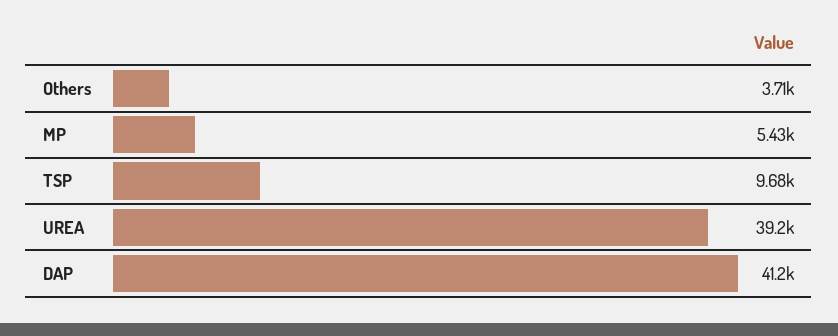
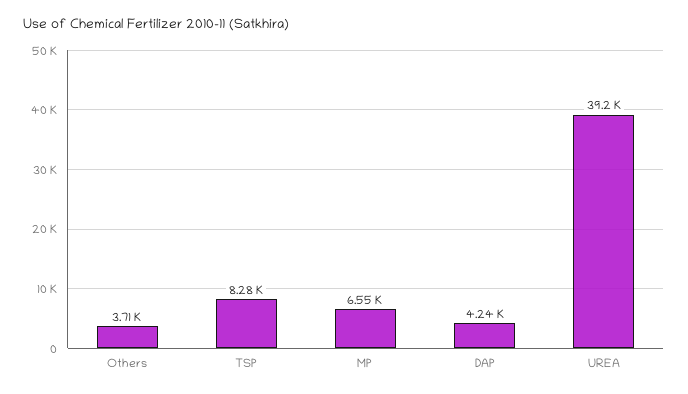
MP: 5430 -> 6550
TSP: 9680 -> 8280
DAP: 41200 -> 4240

